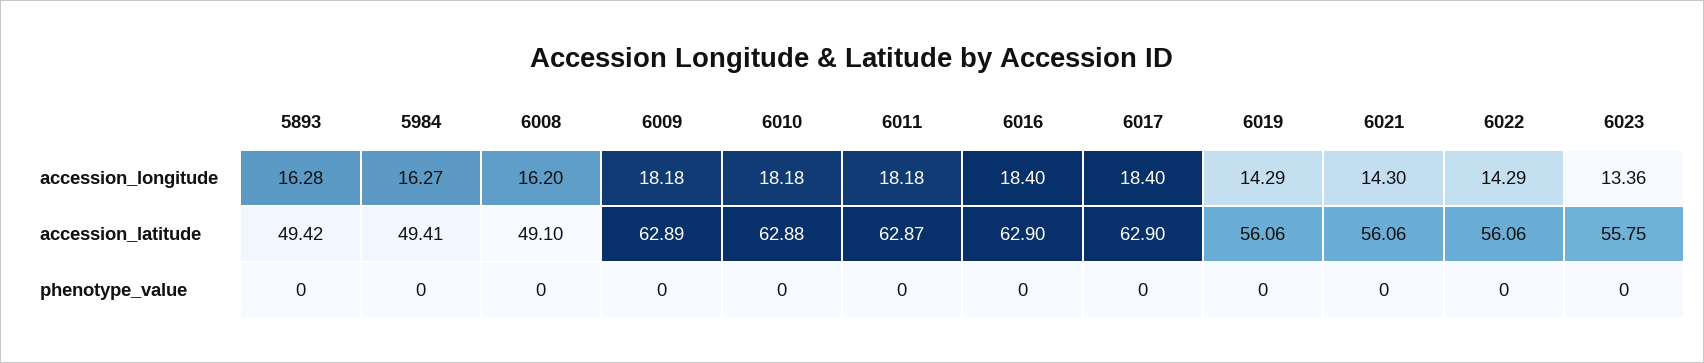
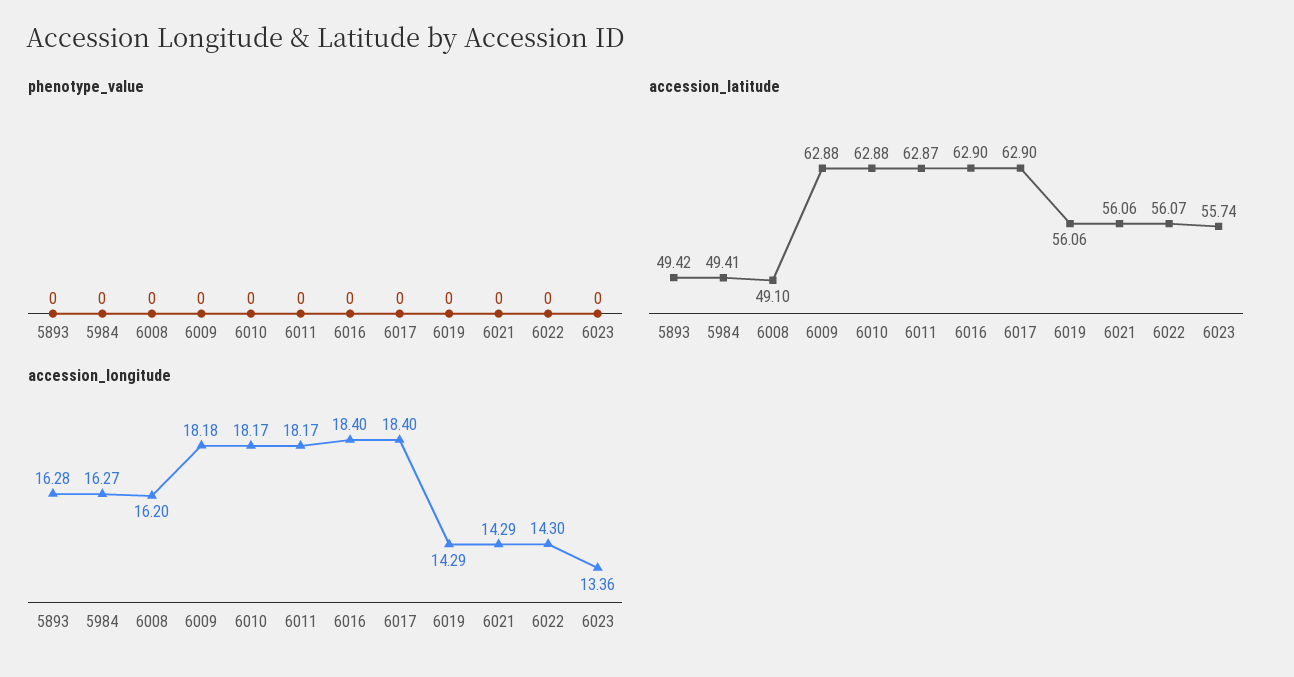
accession_longitude, 6010: 18.18 -> 18.17
accession_longitude, 6011: 18.18 -> 18.17
accession_longitude, 6021: 14.3 -> 14.29
accession_longitude, 6022: 14.29 -> 14.3
accession_latitude, 6009: 62.89 -> 62.88
accession_latitude, 6022: 56.06 -> 56.07
accession_latitude, 6023: 55.75 -> 55.74

